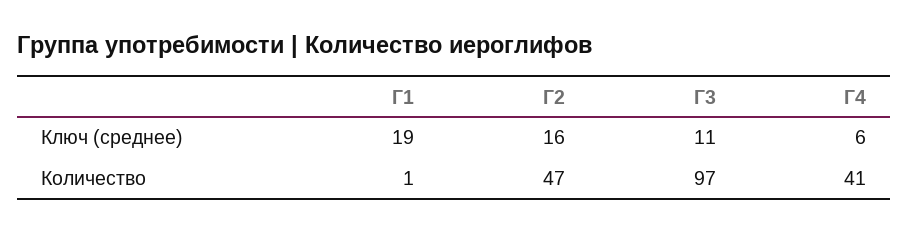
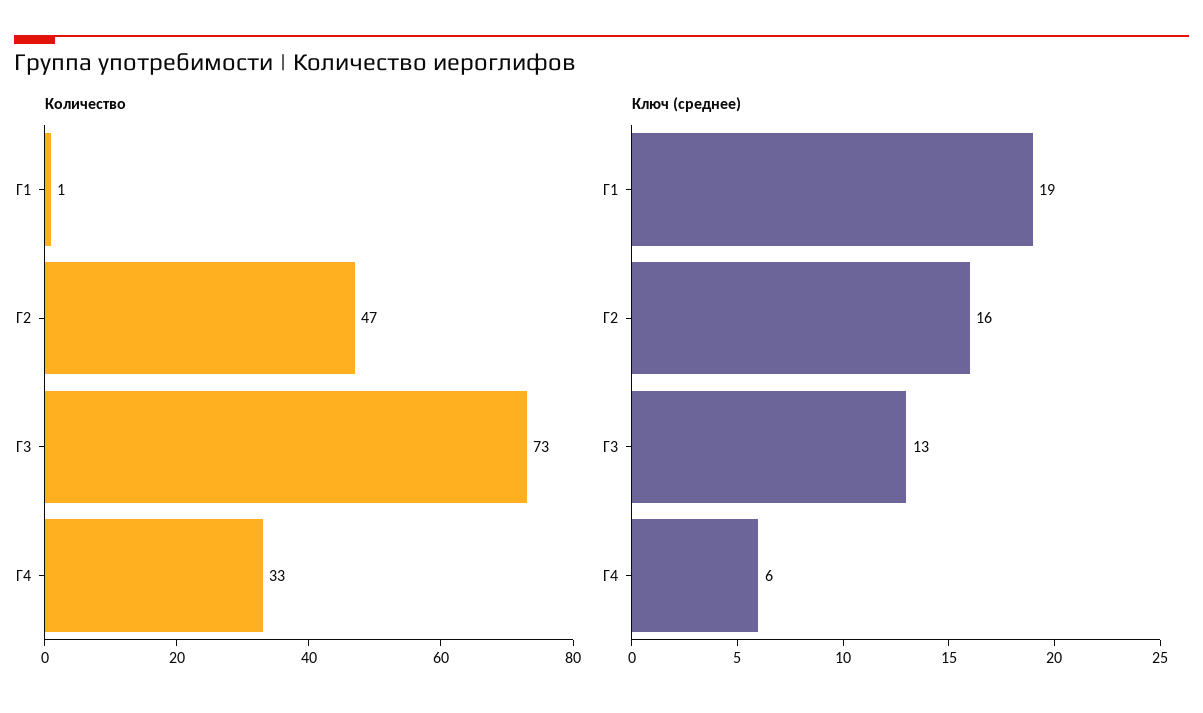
Ключ (среднее), Г3: 11 -> 13
Количество, Г3: 97 -> 73
Количество, Г4: 41 -> 33

